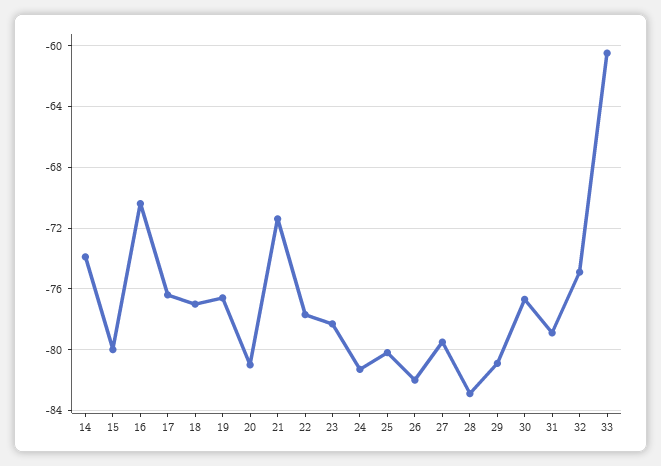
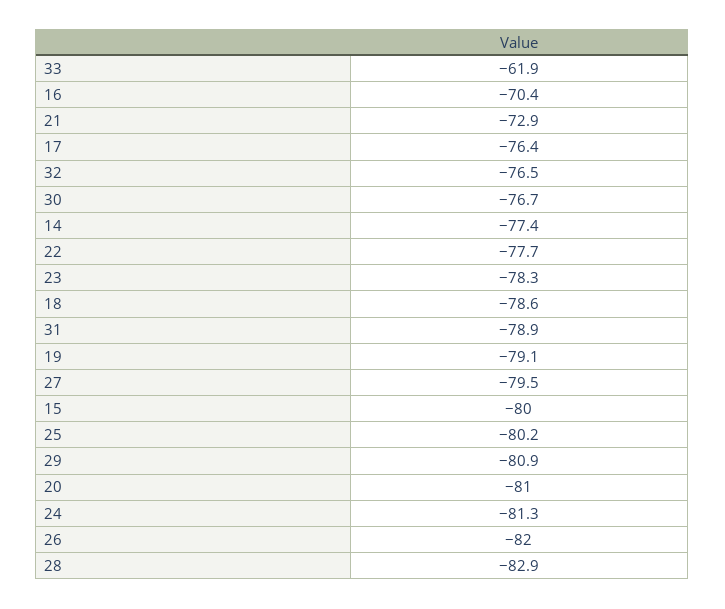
14: -74 -> -77.4
18: -77 -> -78.6
19: -76.5 -> -79.1
21: -71.5 -> -72.9
32: -75 -> -76.5
33: -60.5 -> -61.9

